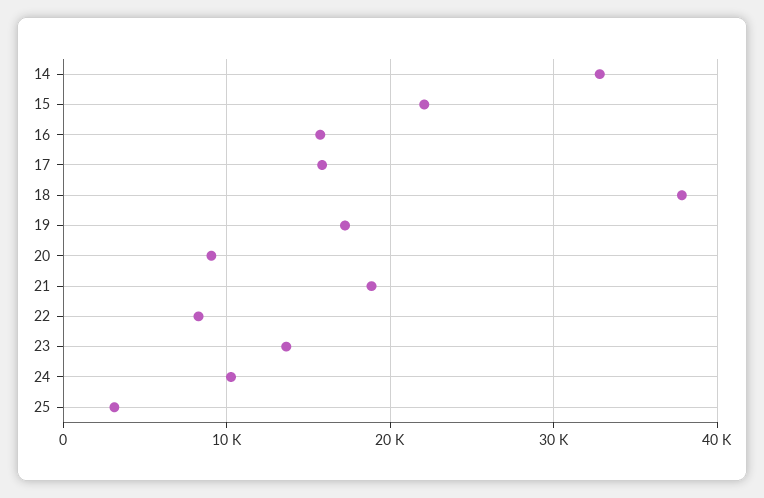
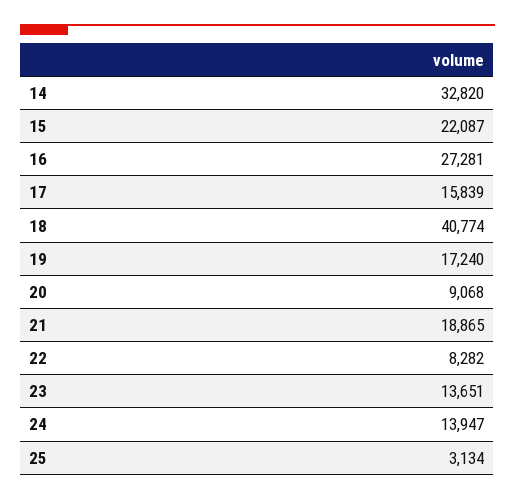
16: 16000 -> 27281
18: 38000 -> 40774
24: 10000 -> 13947

